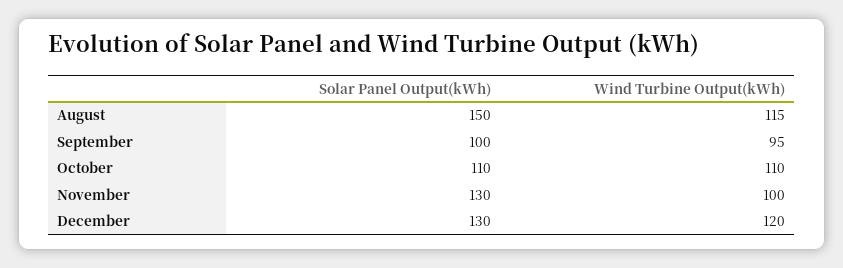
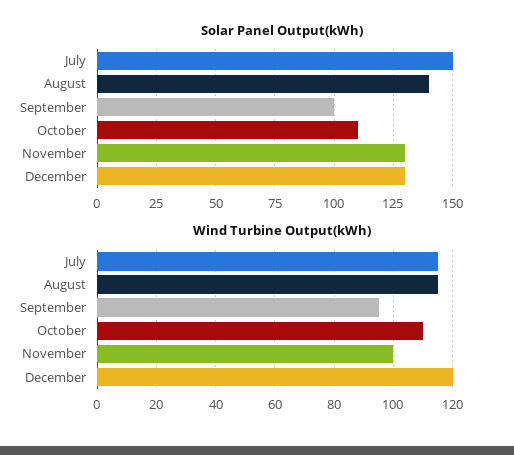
Solar Panel Output(kWh), August: 150 -> 140
Solar Panel Output(kWh), July: none -> 150
Wind Turbine Output(kWh), July: none -> 115

